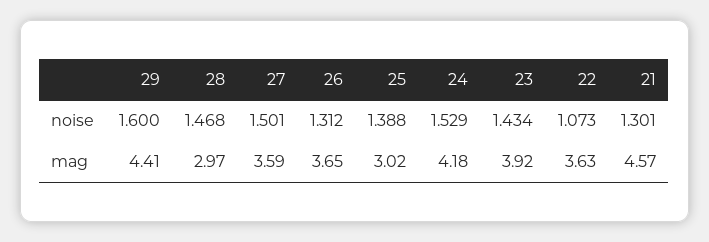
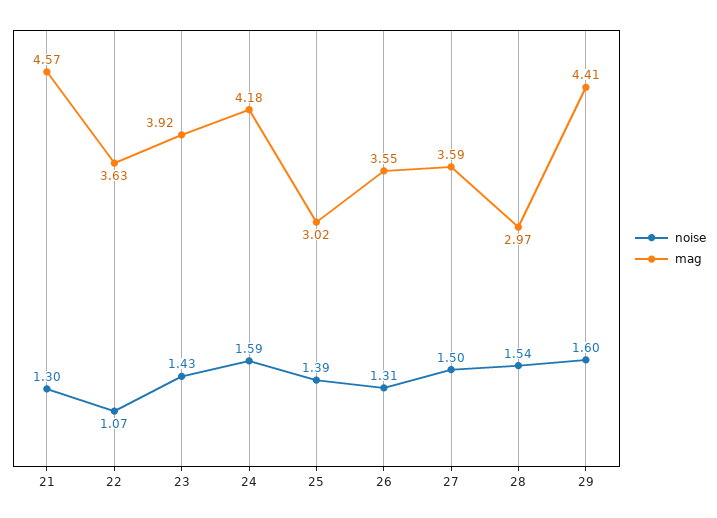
noise, 28: 1.468 -> 1.54
noise, 24: 1.529 -> 1.59
mag, 26: 3.65 -> 3.55

